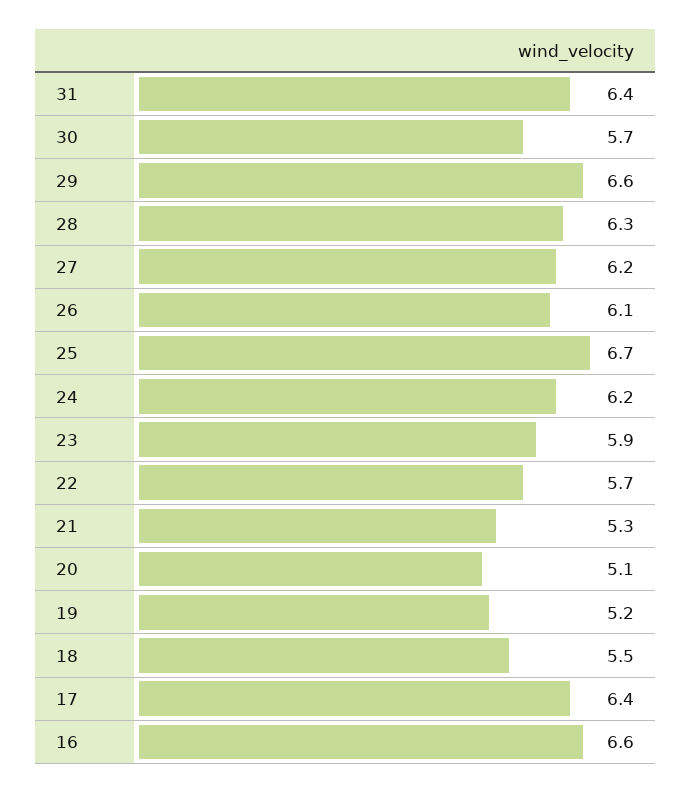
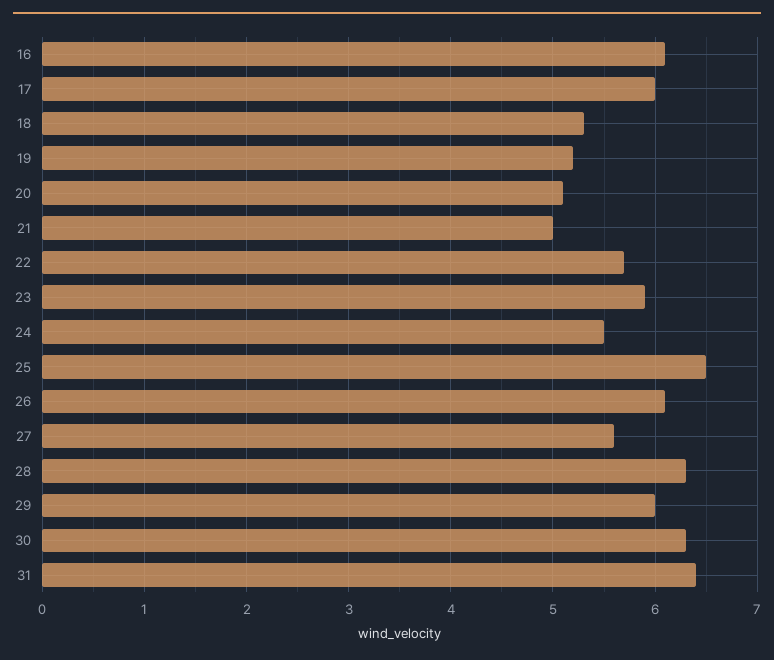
30: 5.7 -> 6.3
29: 6.6 -> 6
27: 6.2 -> 5.6
25: 6.7 -> 6.5
24: 6.2 -> 5.5
21: 5.3 -> 5
18: 5.5 -> 5.3
17: 6.4 -> 6
16: 6.6 -> 6.1

